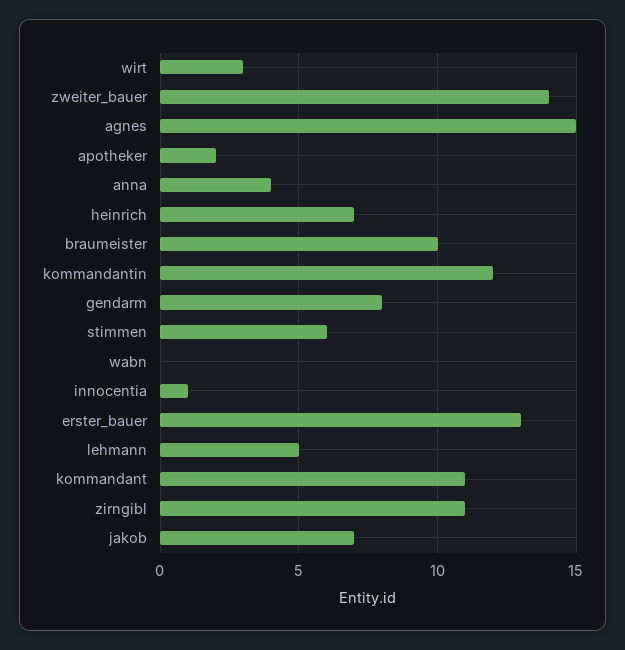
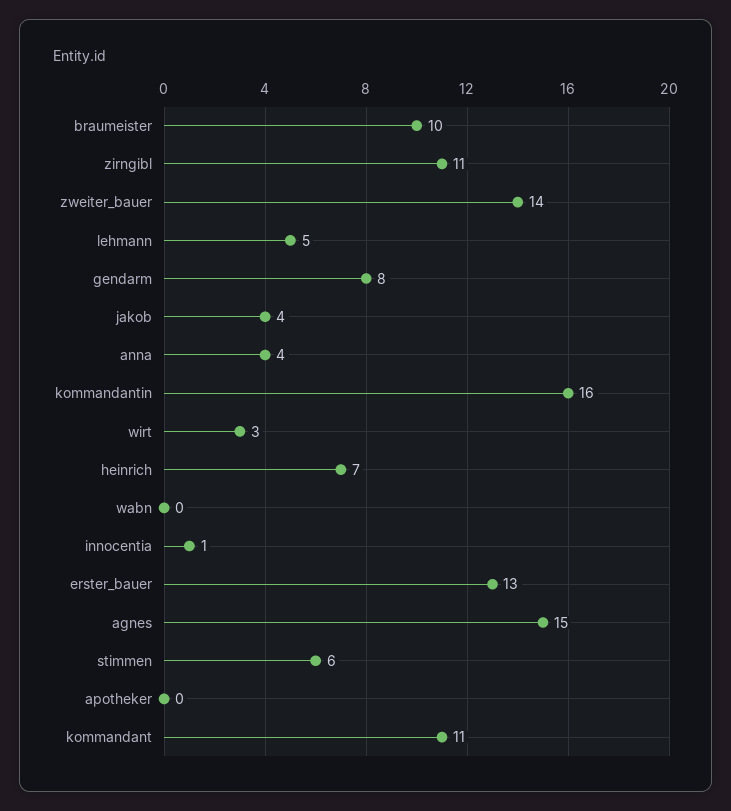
apotheker: 2 -> 0
kommandantin: 12 -> 16
jakob: 7 -> 4

